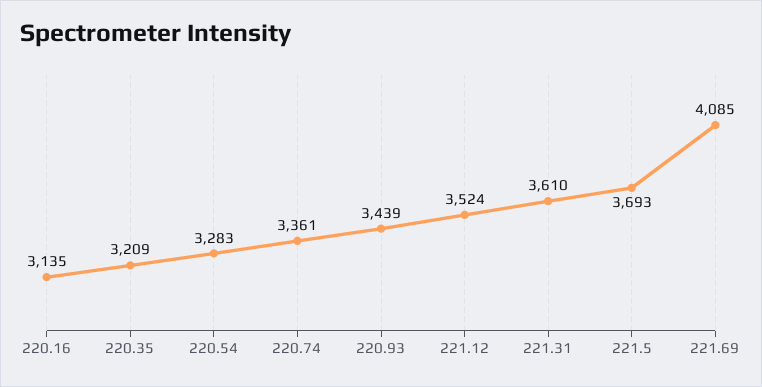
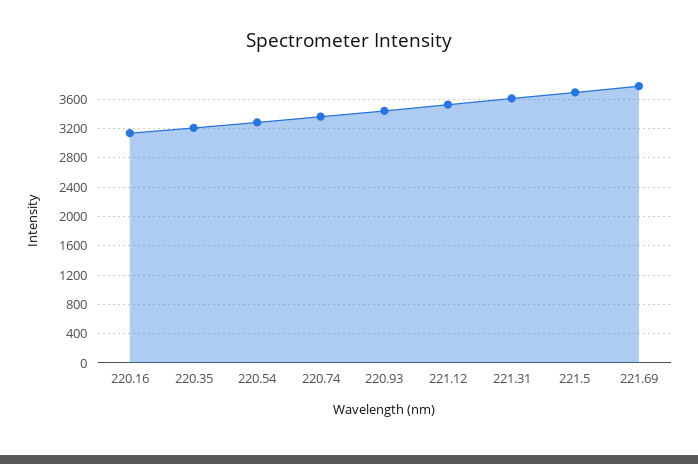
221.69: 4085 -> 3800

